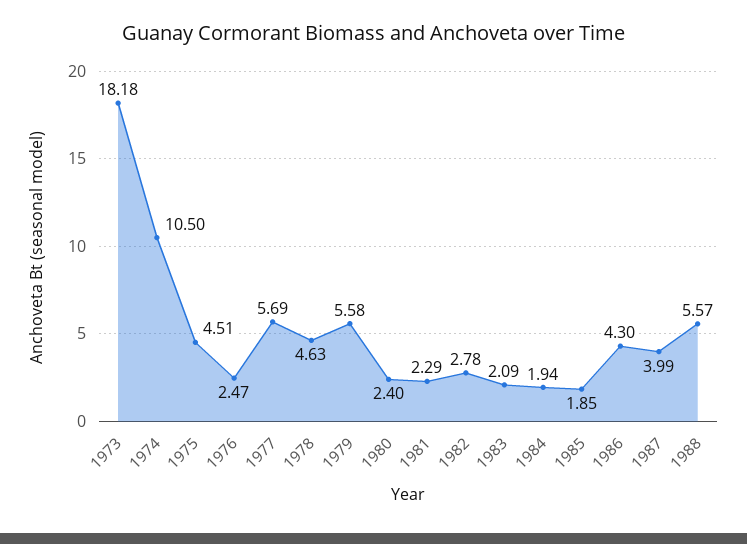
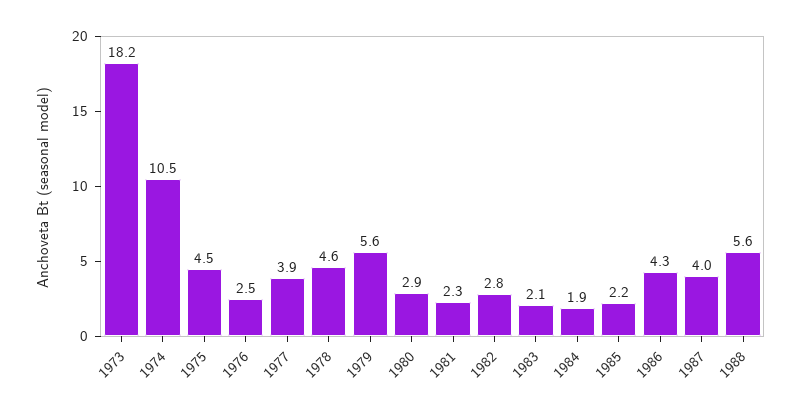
1977: 5.69 -> 3.9
1980: 2.4 -> 2.9
1985: 1.85 -> 2.2

